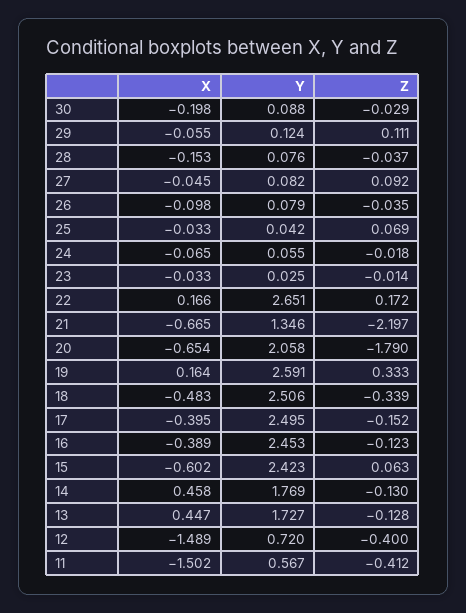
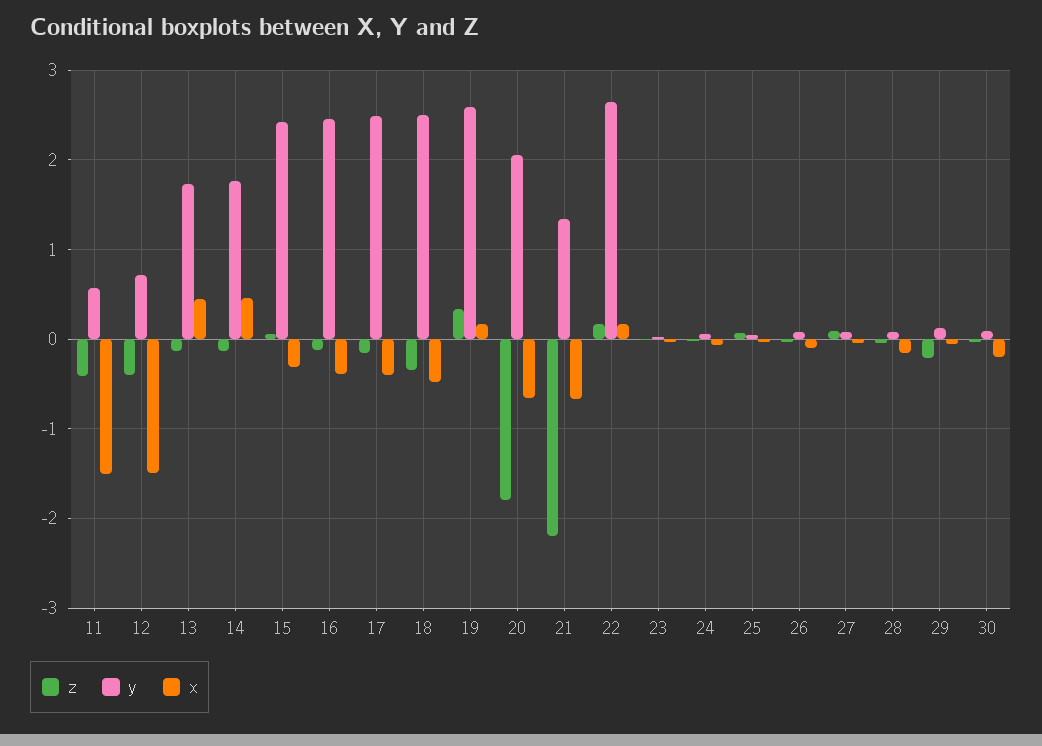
Z, 29: 0.111 -> -0.2
X, 15: -0.602 -> -0.3

